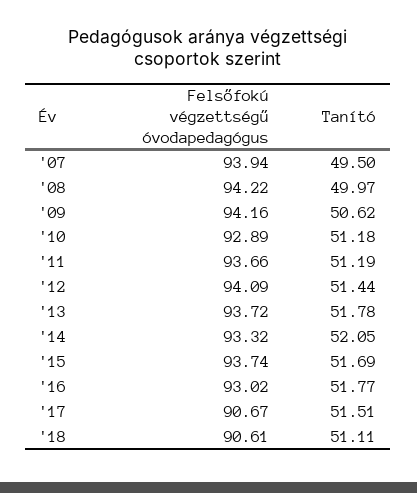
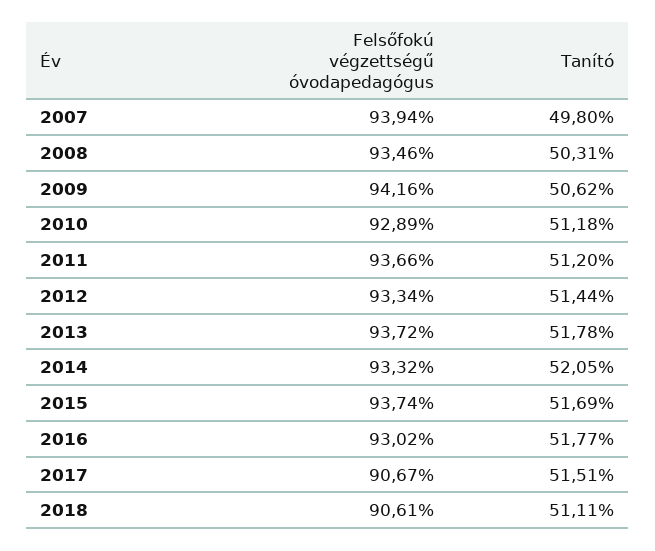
Tanító, '07: 49.5 -> 49.8
Felsőfokú végzettségű óvodapedagógus, '08: 94.22 -> 93.46
Tanító, '08: 49.97 -> 50.31
Tanító, '11: 51.19 -> 51.2
Felsőfokú végzettségű óvodapedagógus, '12: 94.09 -> 93.34

